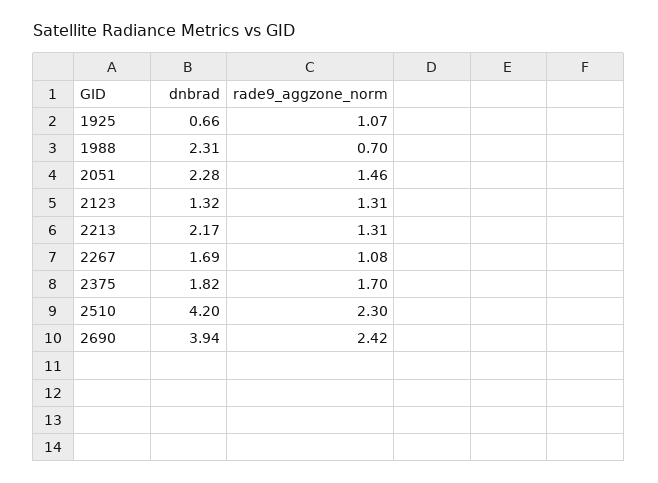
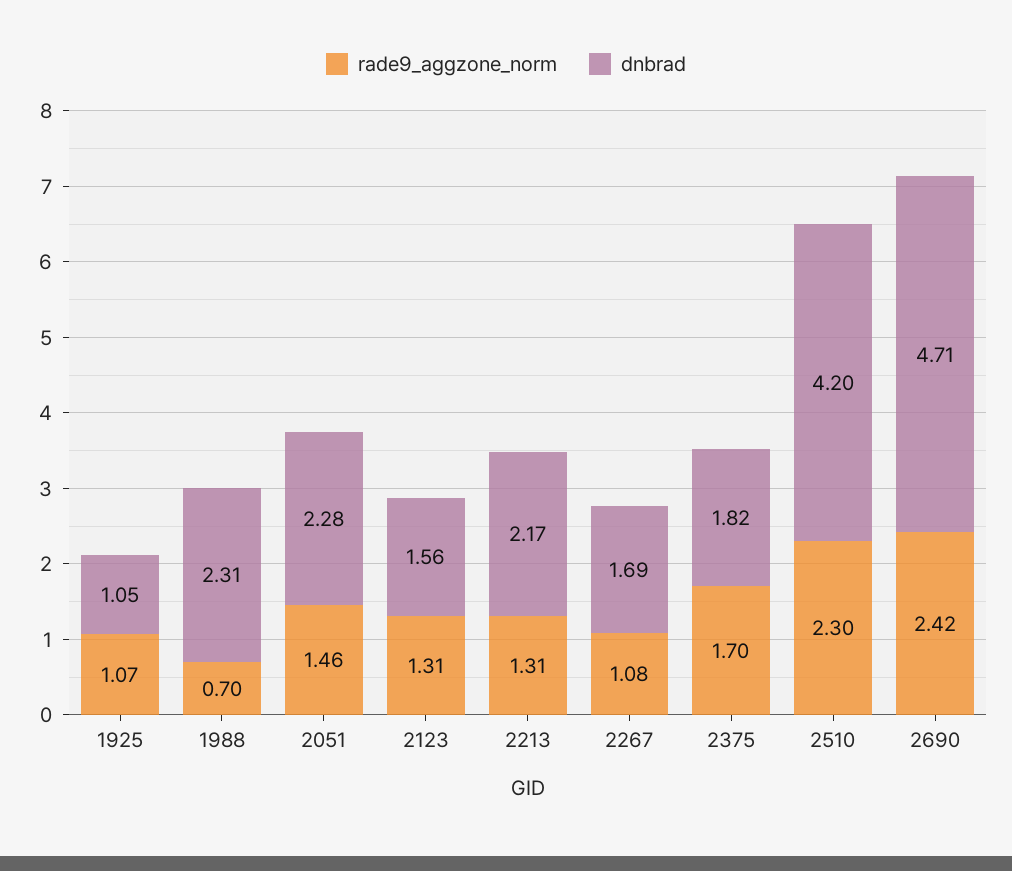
dnbrad, 1925: 0.66 -> 1.05
dnbrad, 2123: 1.32 -> 1.56
dnbrad, 2690: 3.94 -> 4.71

